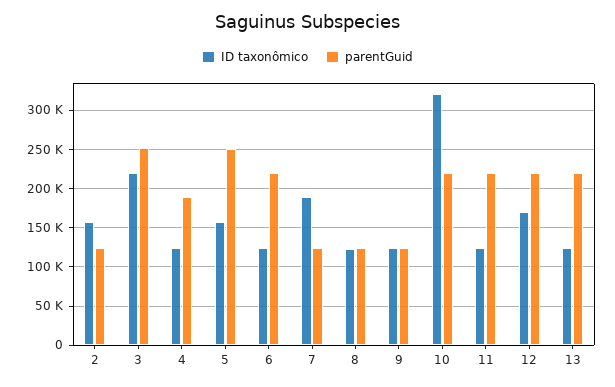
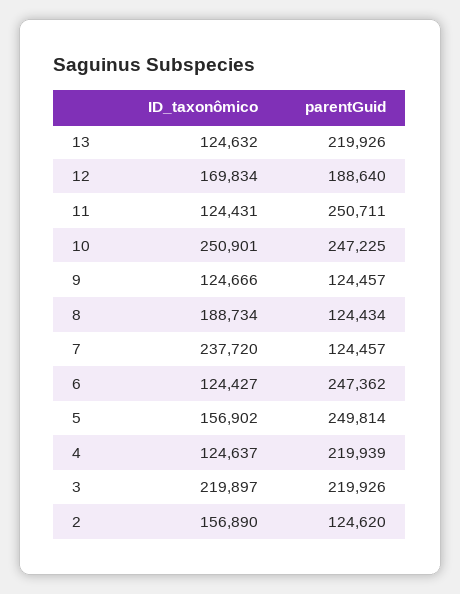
parentGuid, 3: 250000 -> 219926
parentGuid, 4: 190000 -> 219939
parentGuid, 6: 220000 -> 247362
ID taxonômico, 7: 190000 -> 237720
ID taxonômico, 8: 120000 -> 188734
ID taxonômico, 10: 320000 -> 250901
parentGuid, 10: 220000 -> 247225
parentGuid, 11: 220000 -> 250711
parentGuid, 12: 220000 -> 188640

